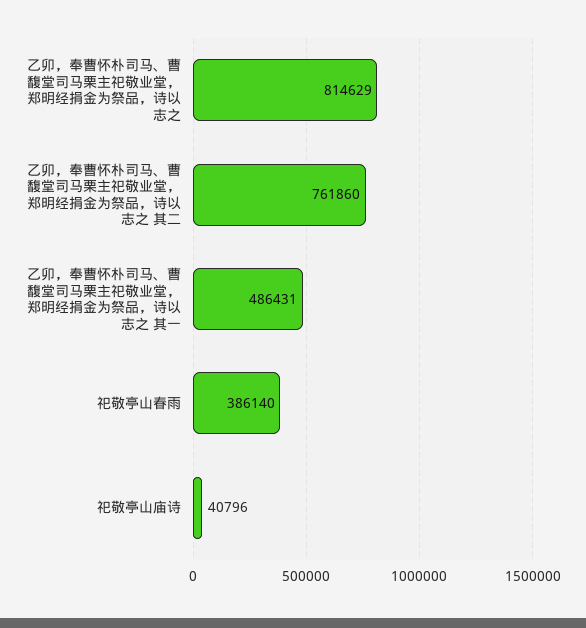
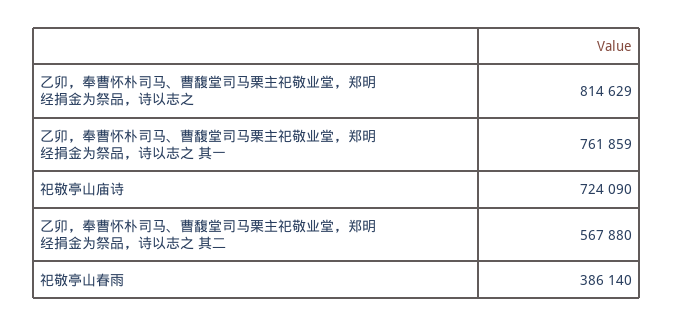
乙卯，奉曹怀朴司马、曹馥堂司马栗主祀敬业堂，郑明经捐金为祭品，诗以志之 其二: 761860 -> 567880
乙卯，奉曹怀朴司马、曹馥堂司马栗主祀敬业堂，郑明经捐金为祭品，诗以志之 其一: 486431 -> 761859
祀敬亭山庙诗: 40796 -> 724090

